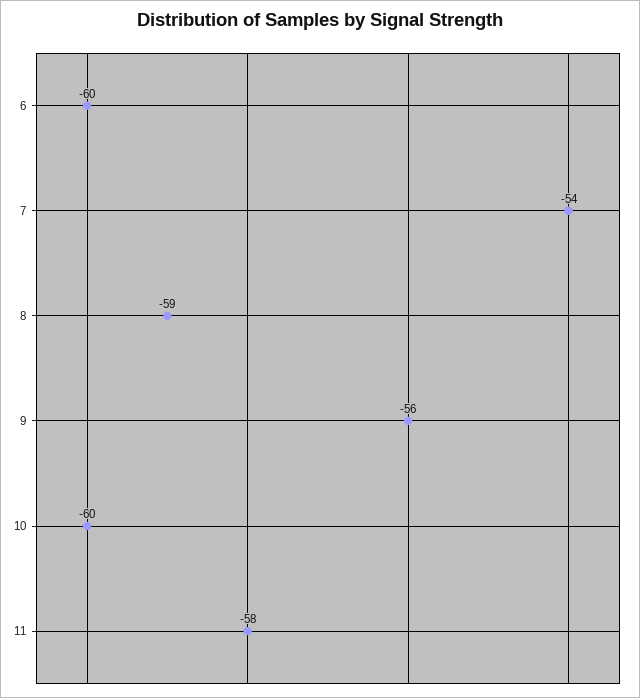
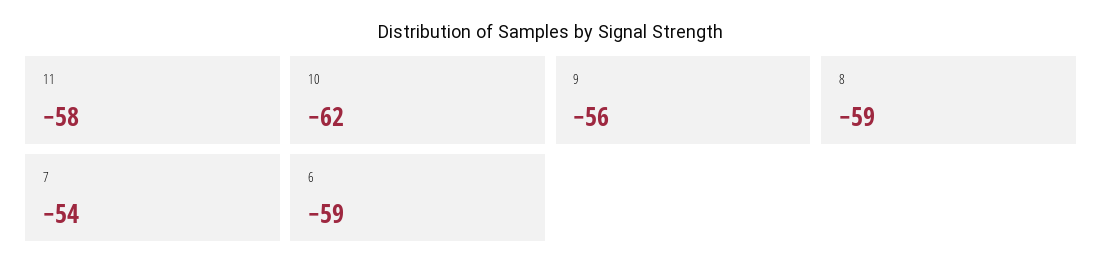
6: -60 -> -59
10: -60 -> -62

